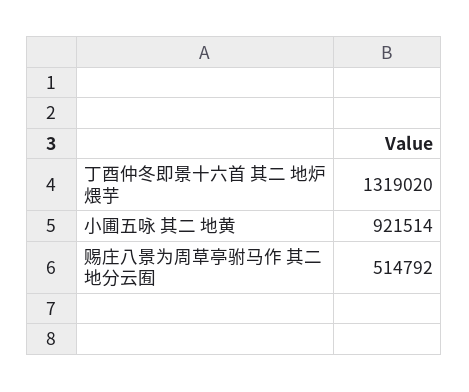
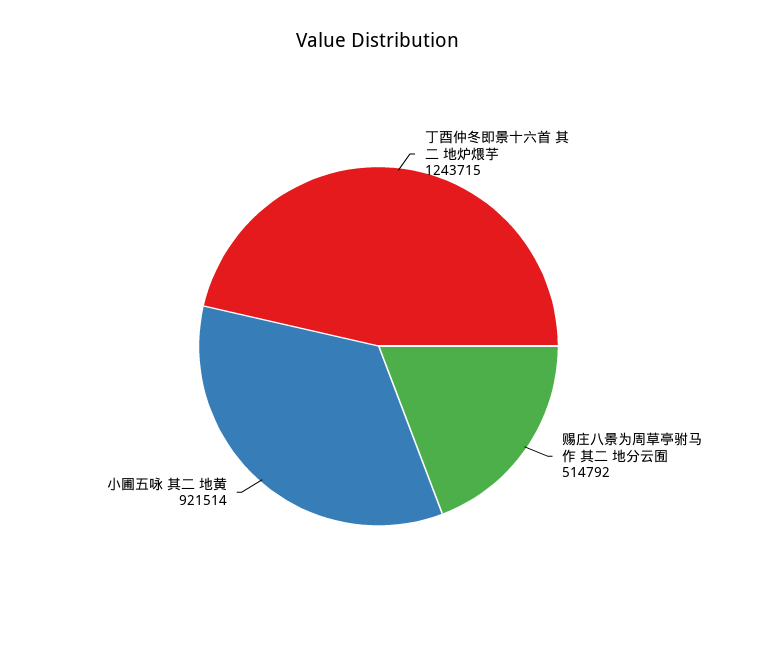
丁酉仲冬即景十六首 其二 地炉煨芋: 1319020 -> 1243715

